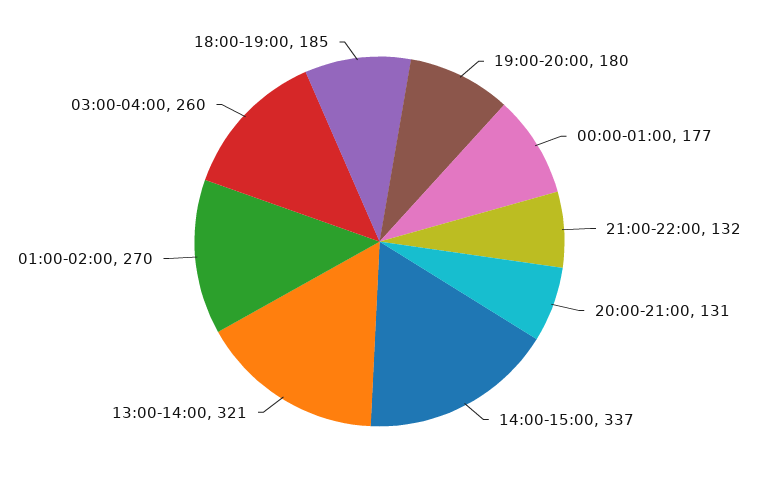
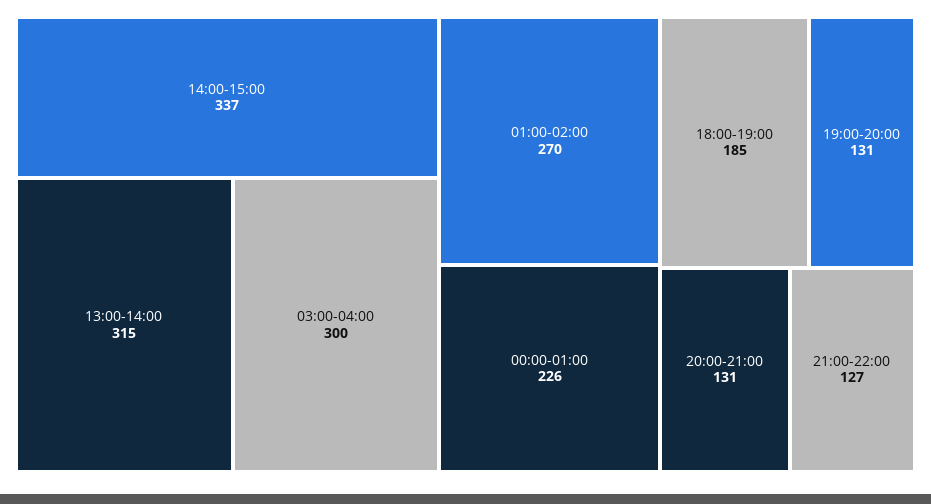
19:00-20:00: 180 -> 131
00:00-01:00: 177 -> 226
21:00-22:00: 132 -> 127
13:00-14:00: 321 -> 315
03:00-04:00: 260 -> 300

